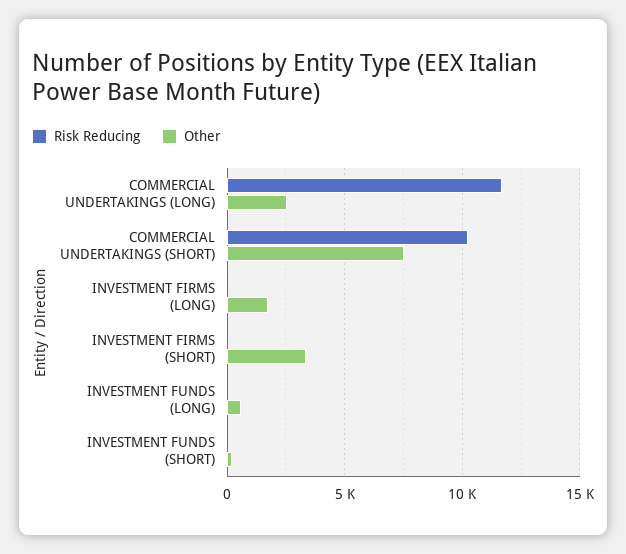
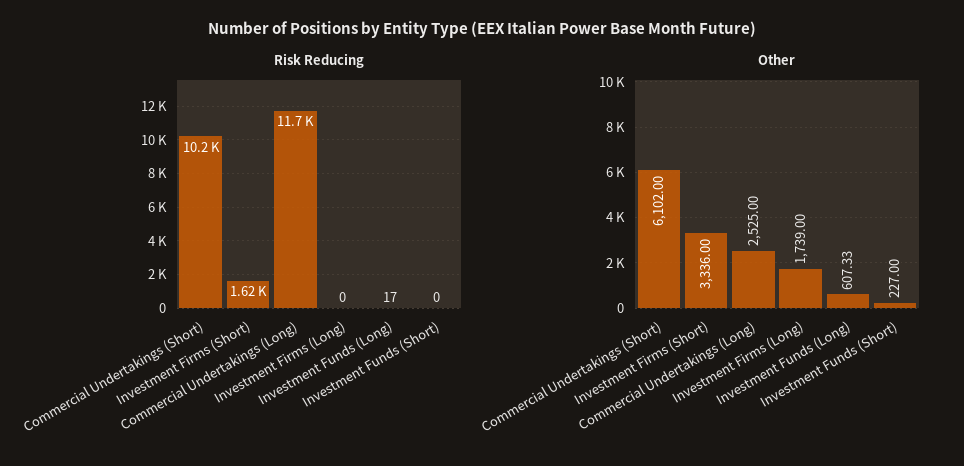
Other, COMMERCIAL UNDERTAKINGS (SHORT): 7500 -> 6102
Risk Reducing, INVESTMENT FIRMS (SHORT): 0 -> 1620

